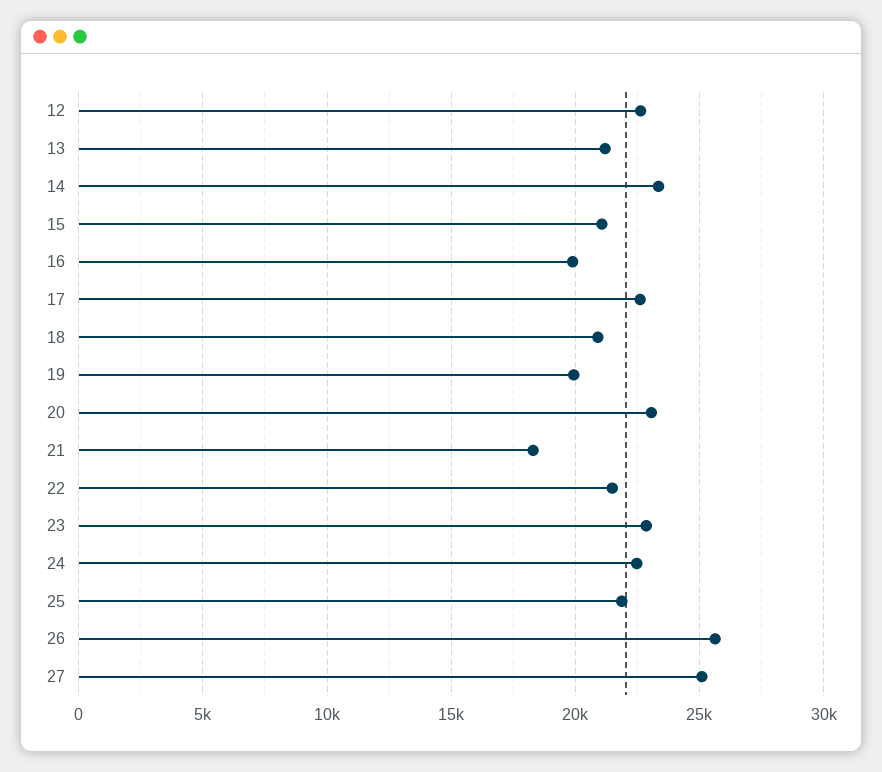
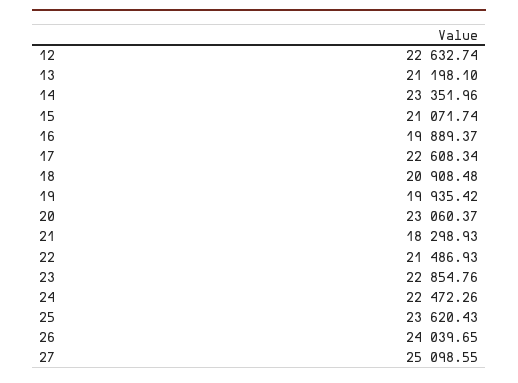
25: 22000 -> 23620.43
26: 25500 -> 24039.65

